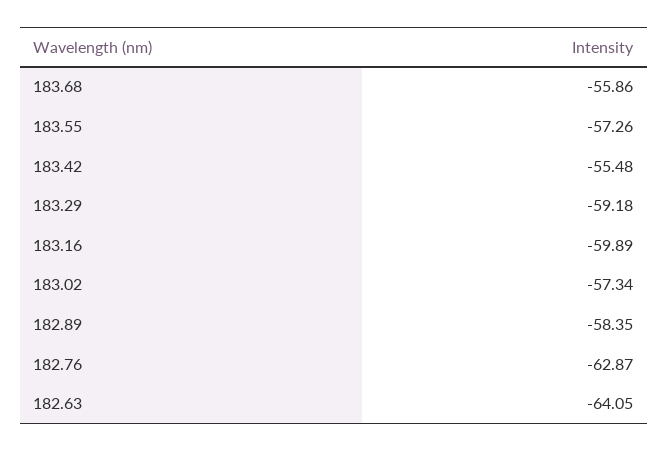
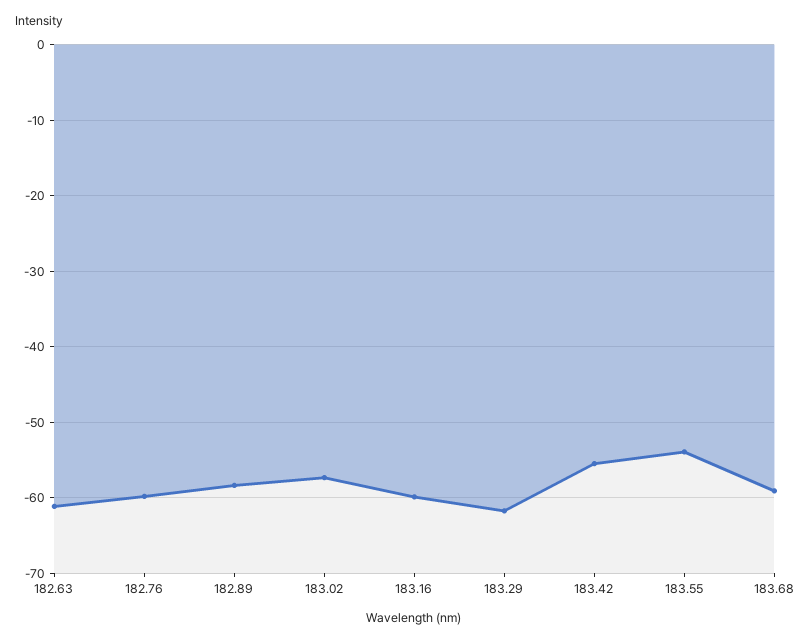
183.68: -55.86 -> -59
183.55: -57.26 -> -54
183.29: -59.18 -> -62
182.76: -62.87 -> -60
182.63: -64.05 -> -61

